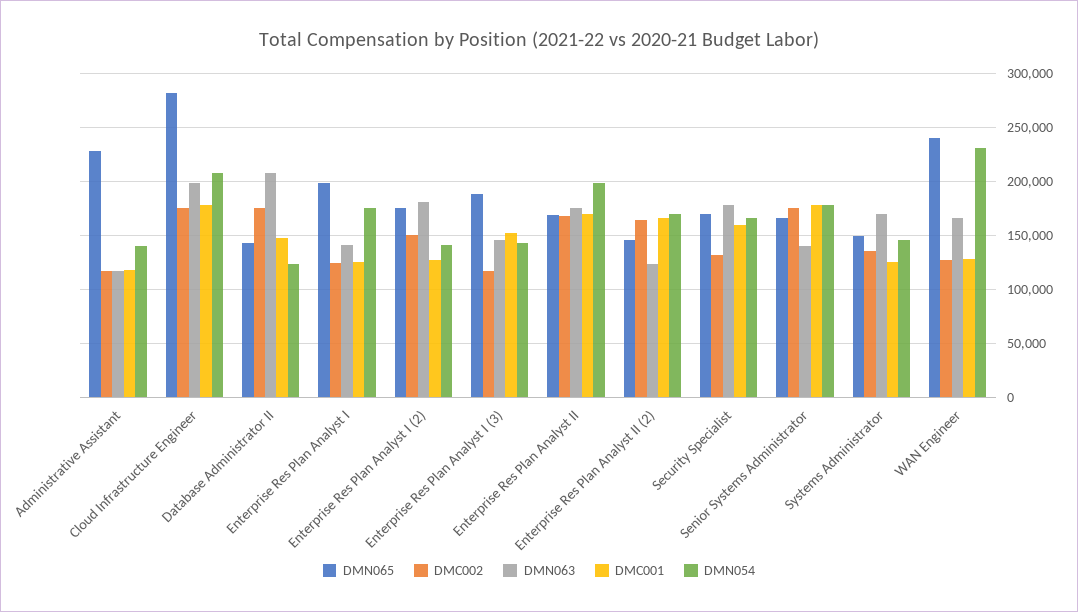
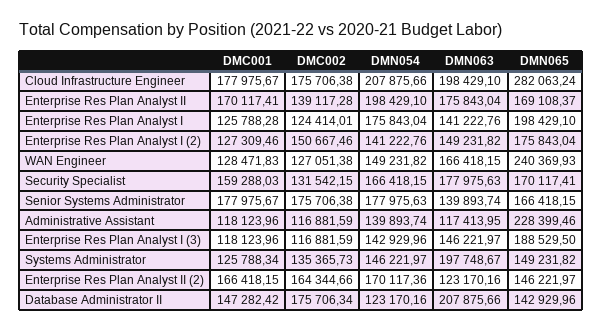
DMN063, Enterprise Res Plan Analyst I (2): 180000 -> 149231.82
DMC001, Enterprise Res Plan Analyst I (3): 150000 -> 118123.96
DMC002, Enterprise Res Plan Analyst II: 170000 -> 139117.28
DMN063, Systems Administrator: 170000 -> 197748.67
DMN054, WAN Engineer: 230000 -> 149231.82

